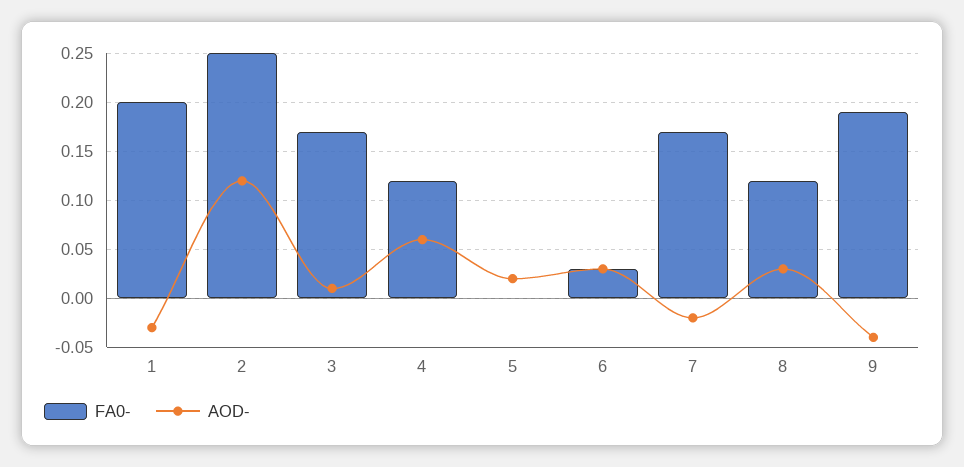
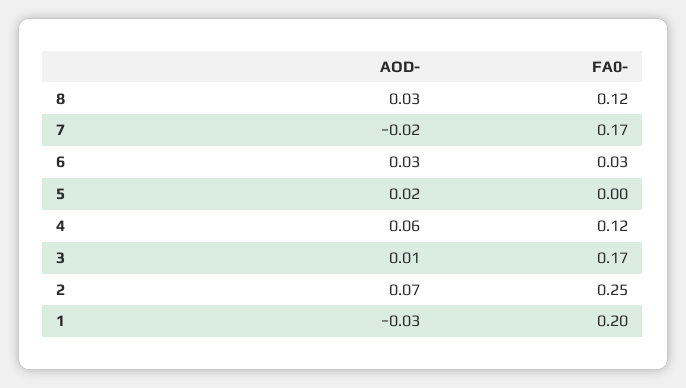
AOD-, 2: 0.12 -> 0.07
FA0-, 9: 0.19 -> none
AOD-, 9: -0.04 -> none

